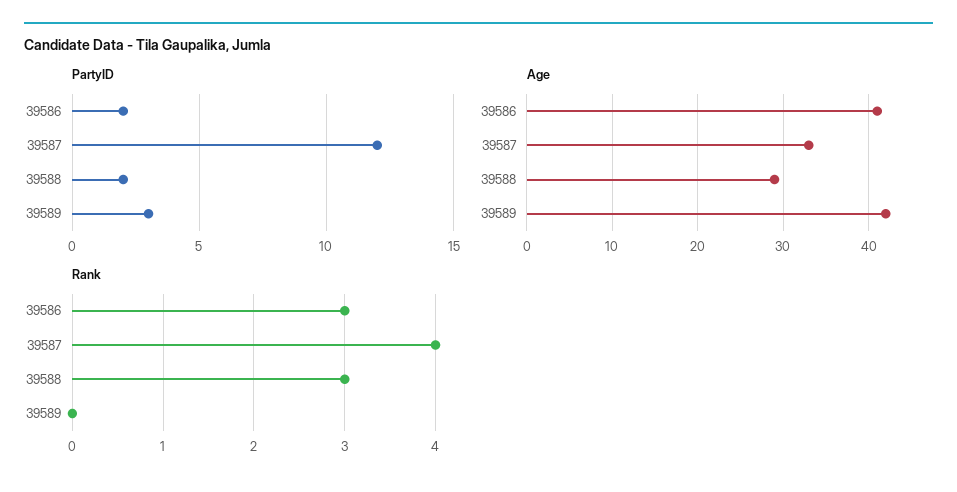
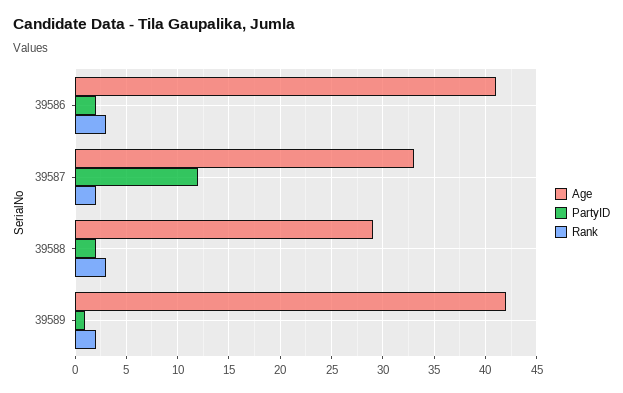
PartyID, 39589: 3 -> 1
Rank, 39587: 4 -> 2
Rank, 39589: 0 -> 2

